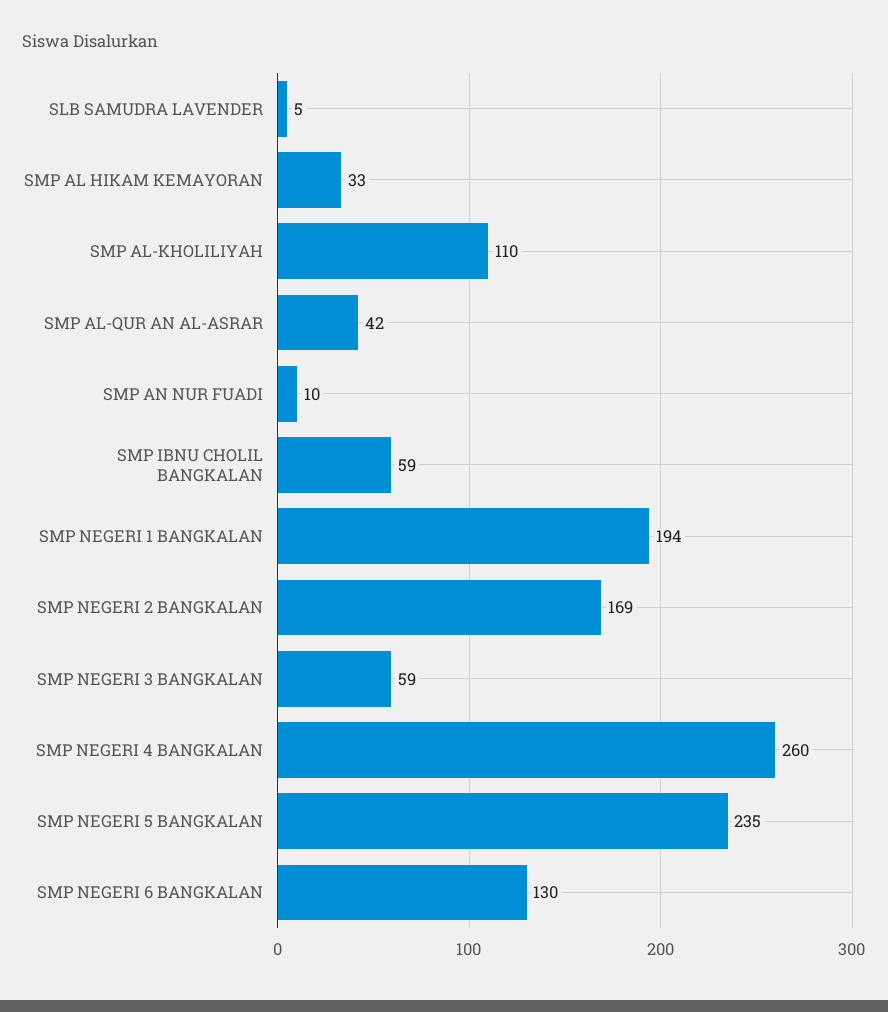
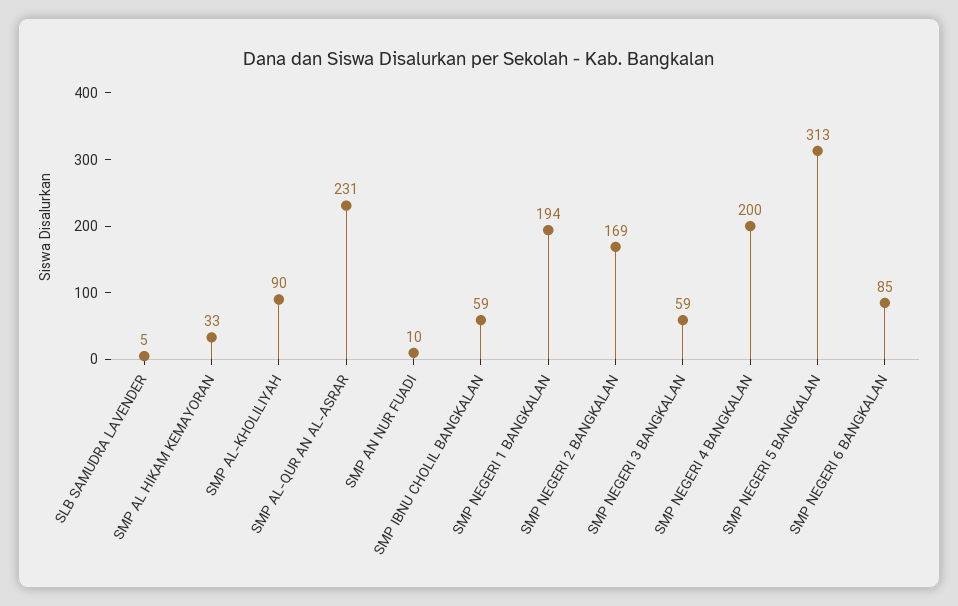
SMP AL-KHOLILIYAH: 110 -> 90
SMP AL-QUR AN AL-ASRAR: 42 -> 231
SMP NEGERI 4 BANGKALAN: 260 -> 200
SMP NEGERI 5 BANGKALAN: 235 -> 313
SMP NEGERI 6 BANGKALAN: 130 -> 85

